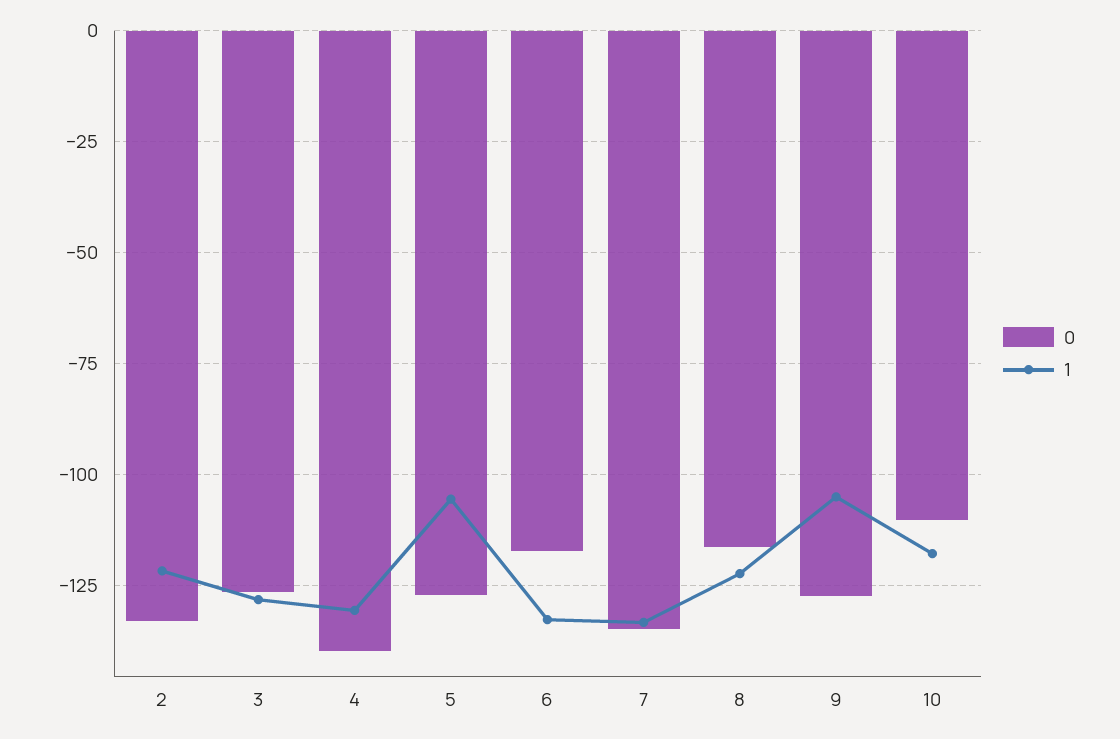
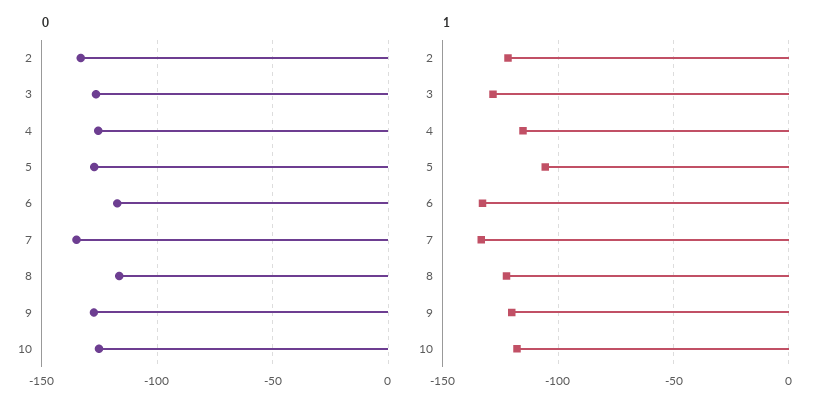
0, 4: -140 -> -125
1, 4: -130 -> -115
1, 9: -105 -> -120
0, 10: -110 -> -125

